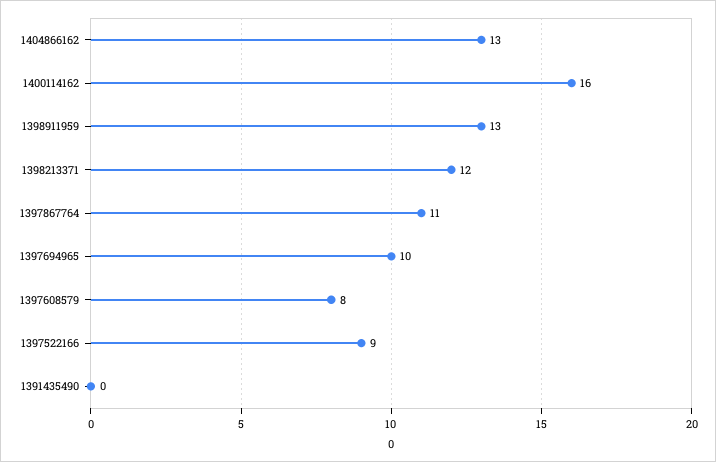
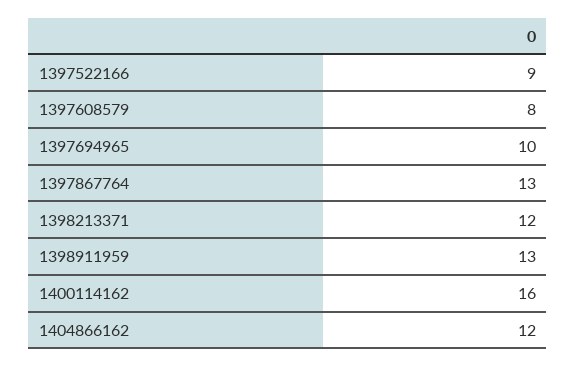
1404866162: 13 -> 12
1397867764: 11 -> 13
1391435490: 0 -> none

